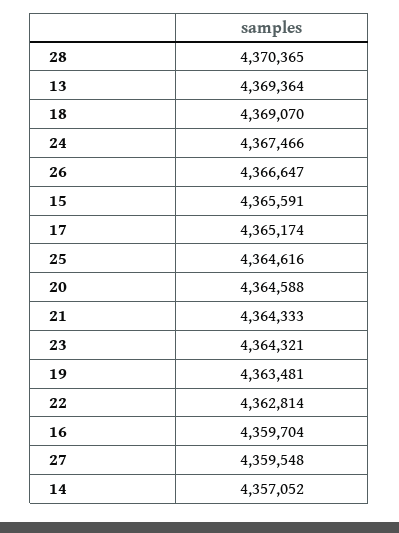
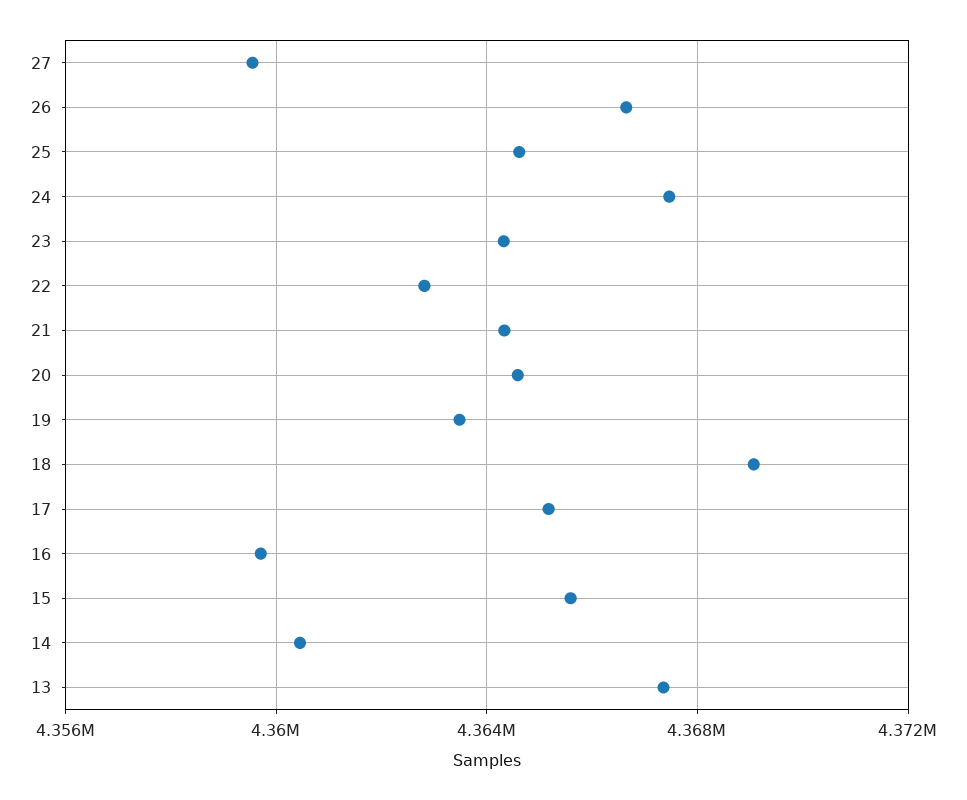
28: 4370365 -> none
13: 4369364 -> 4367500
14: 4357052 -> 4360500

